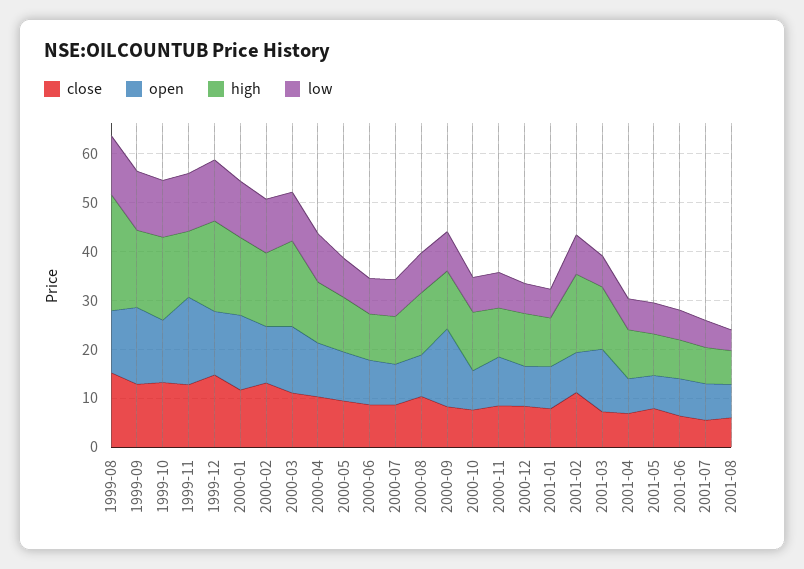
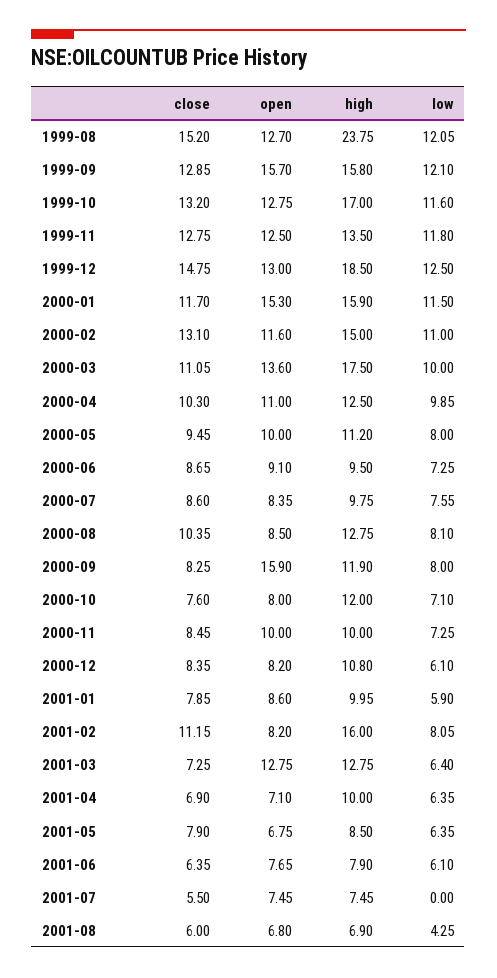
open, 1999-11: 18 -> 12.5
low, 2001-07: 6 -> 0

